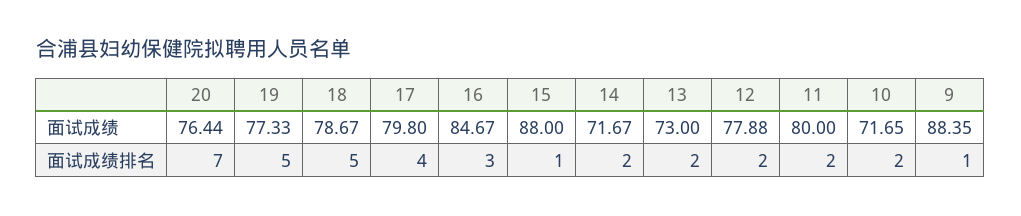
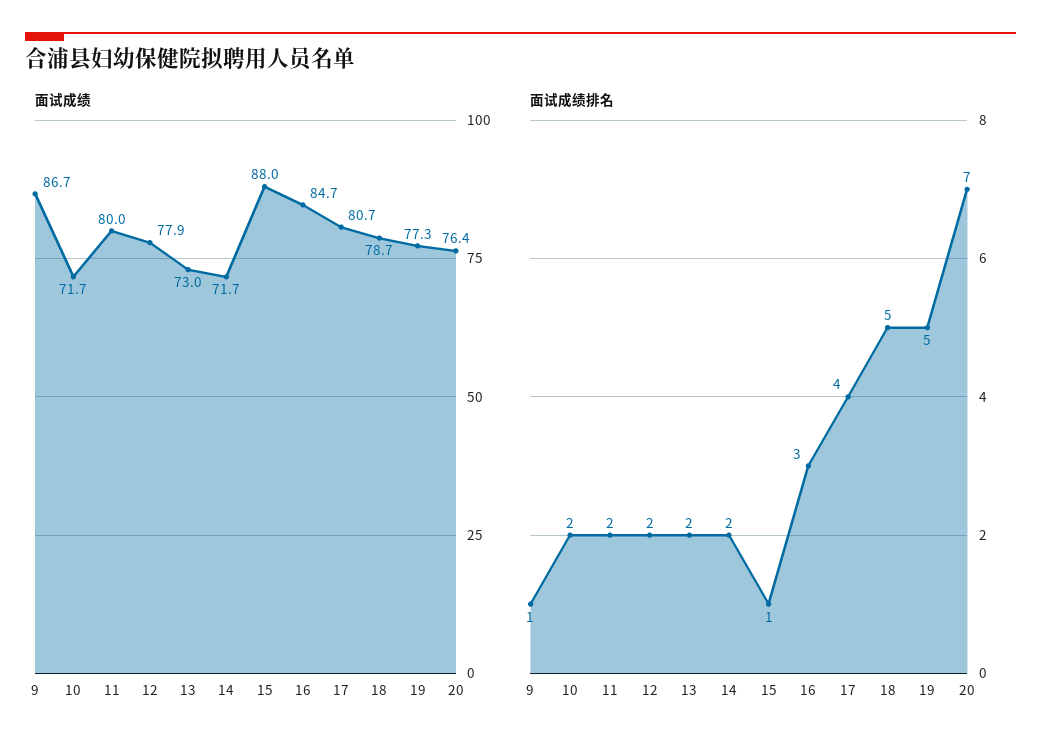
面试成绩, 17: 79.8 -> 80.7
面试成绩, 9: 88.35 -> 86.7

